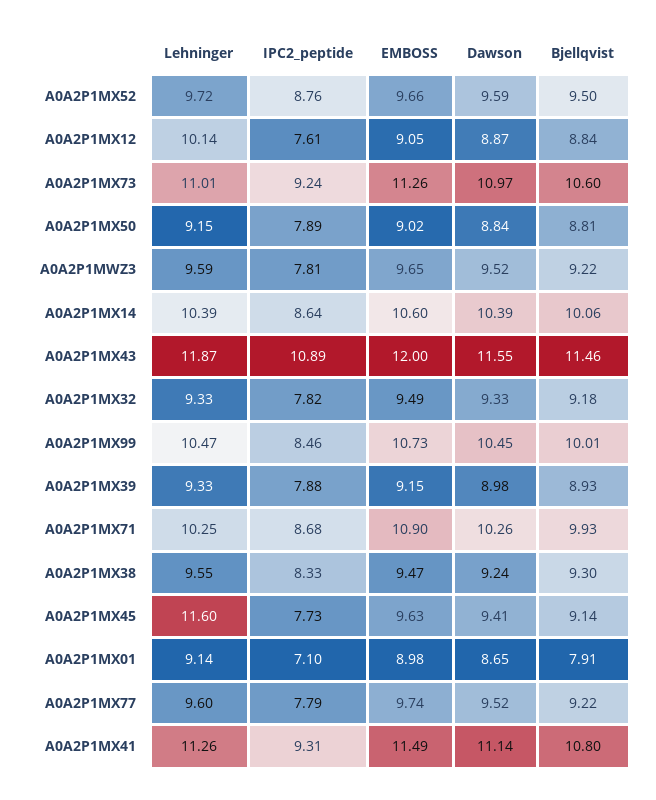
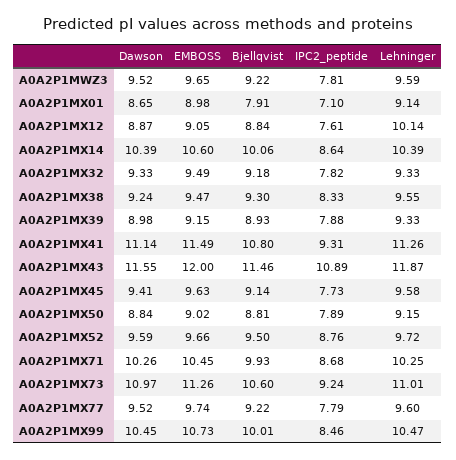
EMBOSS, A0A2P1MX71: 10.9 -> 10.45
Lehninger, A0A2P1MX45: 11.6 -> 9.58

